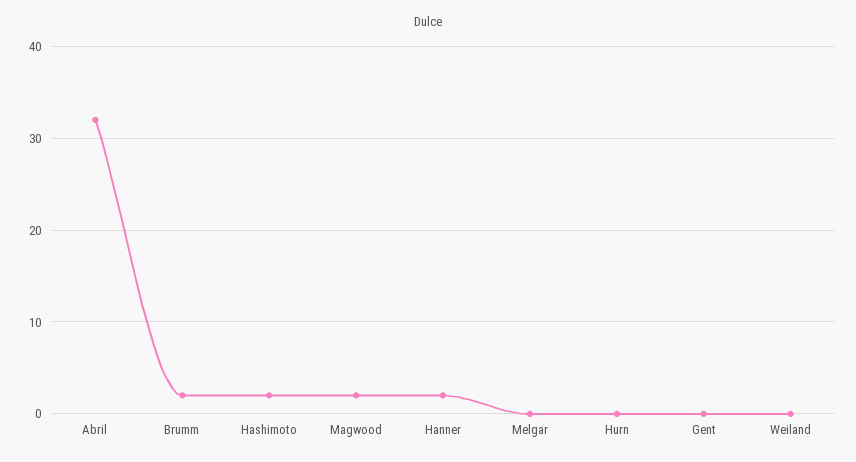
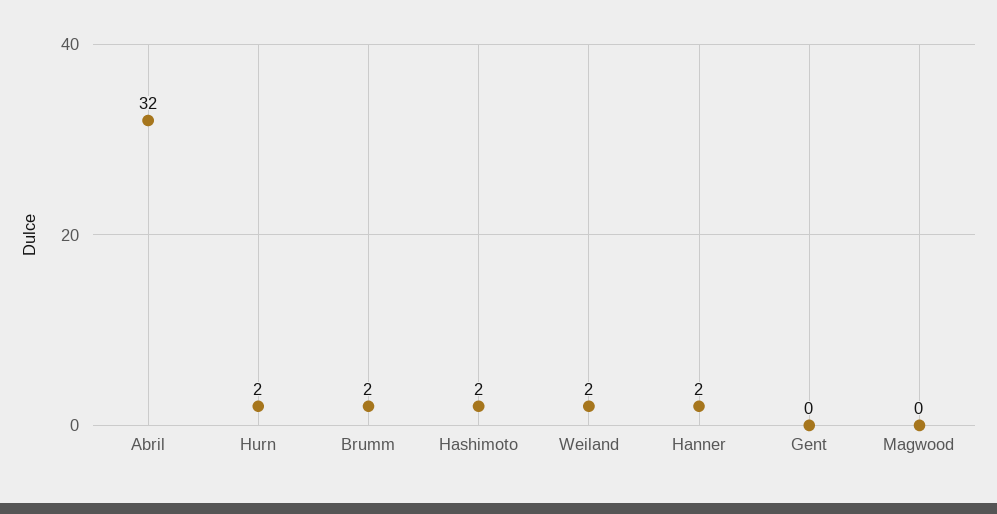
Magwood: 2 -> 0
Melgar: 0 -> none
Hurn: 0 -> 2
Weiland: 0 -> 2

